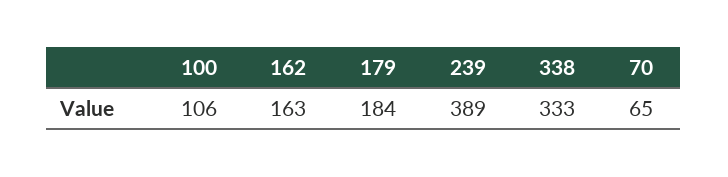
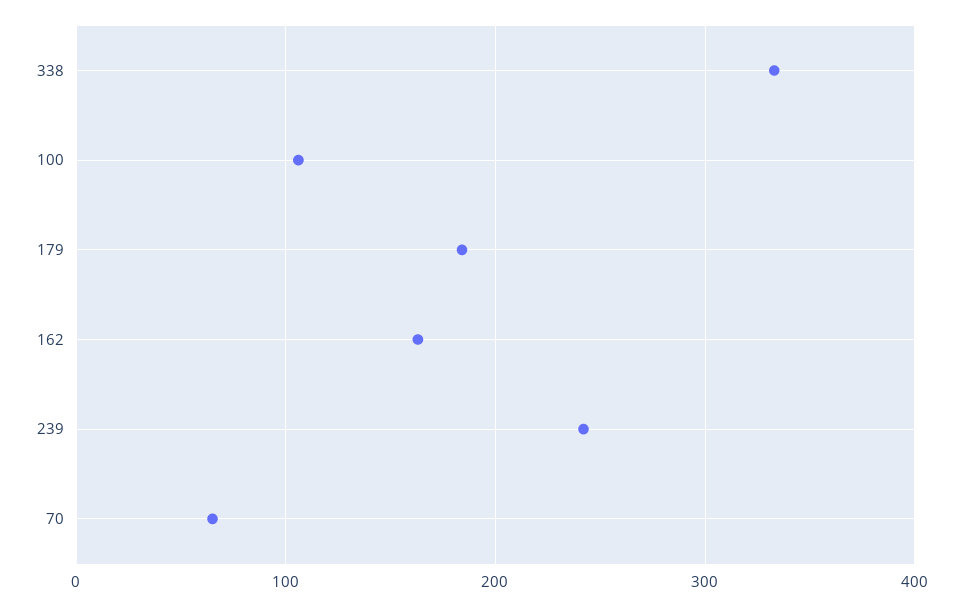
239: 389 -> 240

